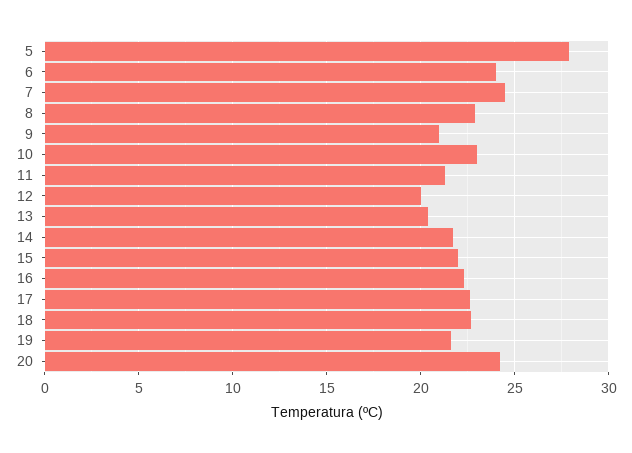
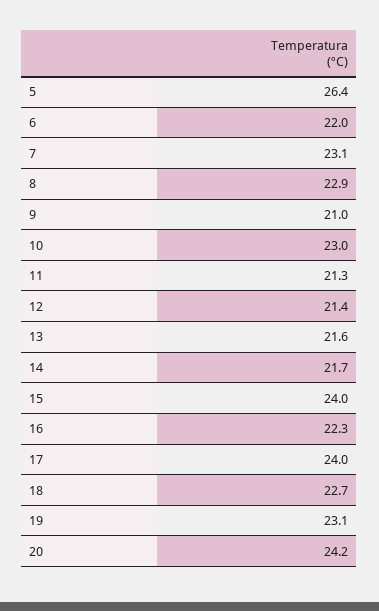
5: 28 -> 26.4
6: 24 -> 22
7: 24.5 -> 23.1
12: 20 -> 21.4
13: 20.5 -> 21.6
15: 22 -> 24
17: 22.5 -> 24
19: 21.5 -> 23.1

